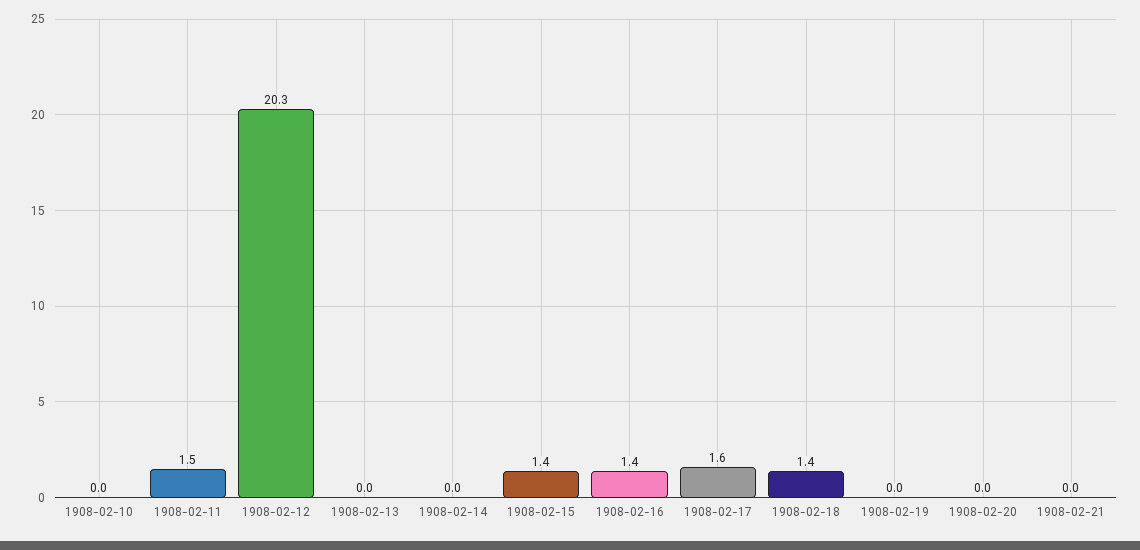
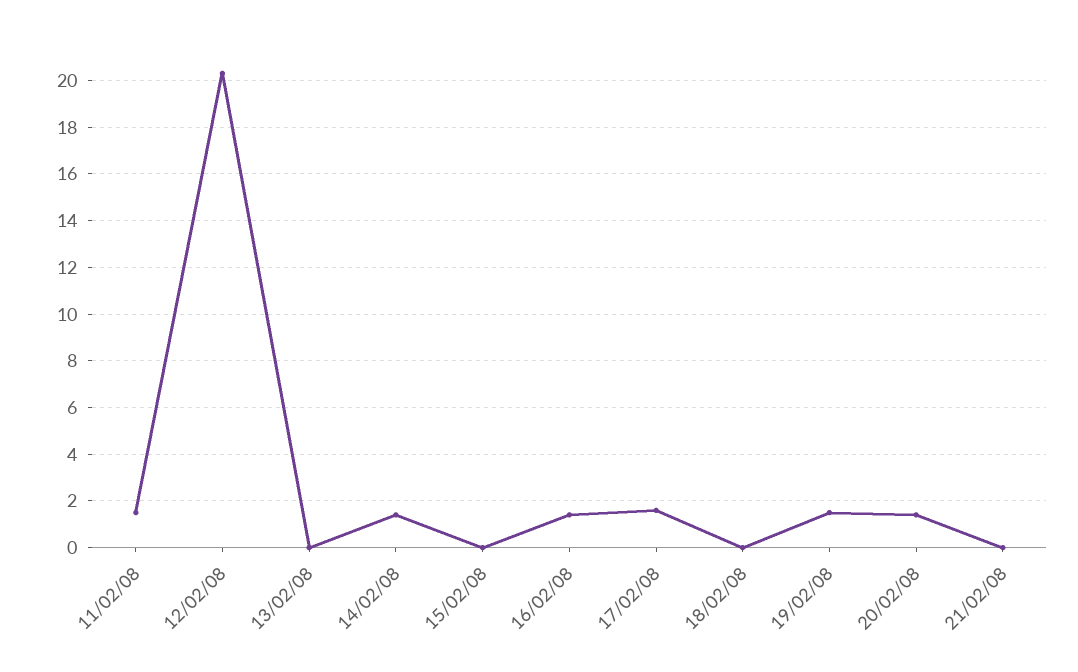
1908-02-10: 0 -> none
1908-02-14: 0 -> 1.5
1908-02-15: 1.4 -> 0
1908-02-18: 1.4 -> 0
1908-02-19: 0 -> 1.5
1908-02-20: 0 -> 1.5

